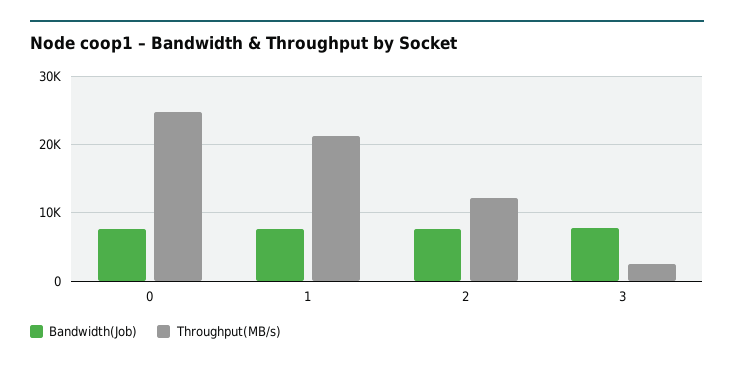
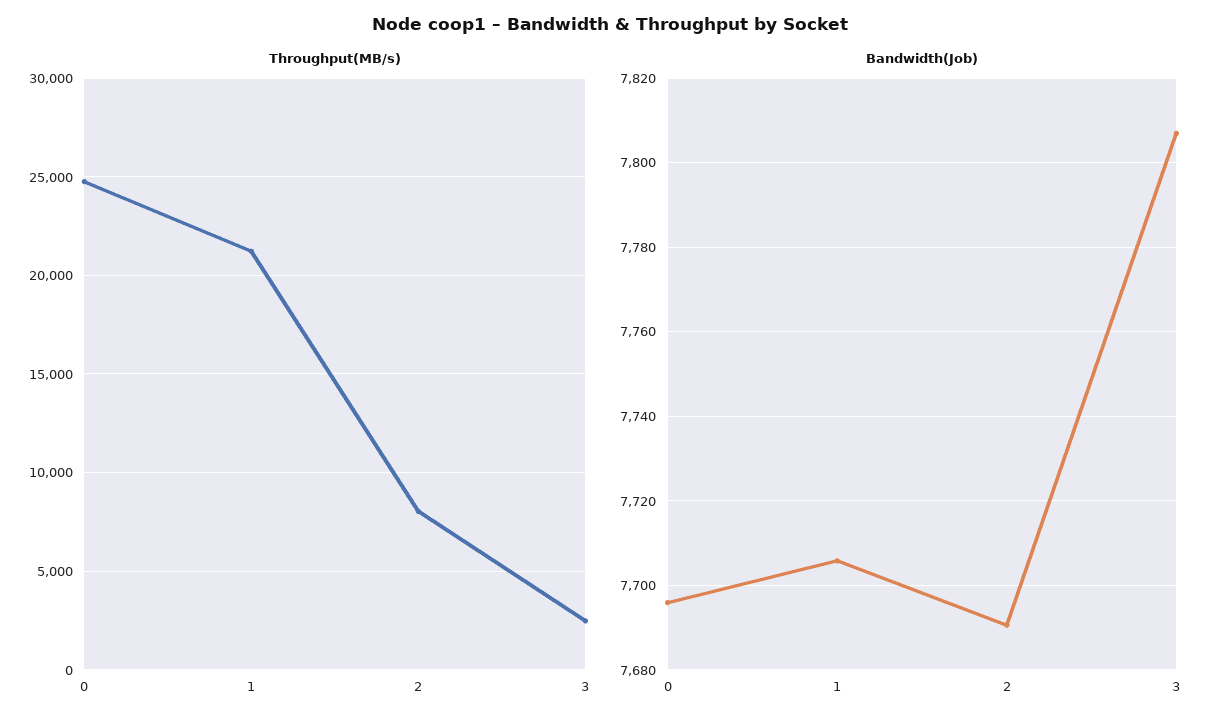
Throughput(MB/s), 2: 12000 -> 8000

